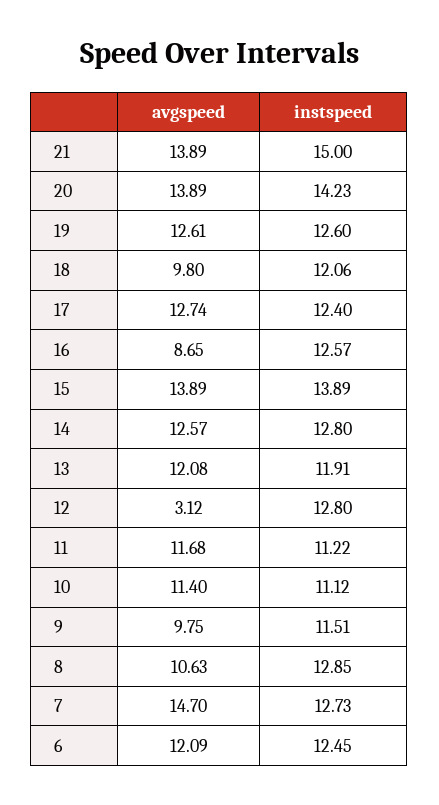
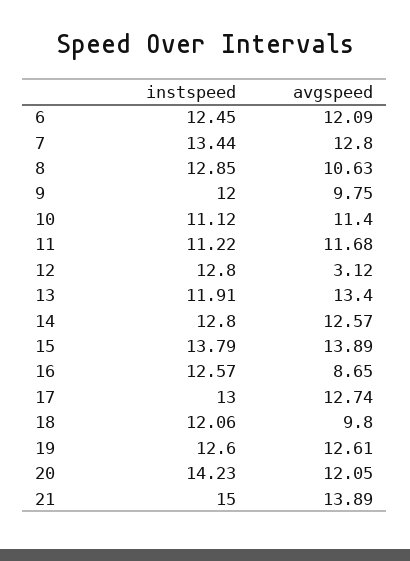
avgspeed, 20: 13.89 -> 12.05
instspeed, 17: 12.4 -> 13
instspeed, 15: 13.89 -> 13.79
avgspeed, 13: 12.08 -> 13.4
instspeed, 9: 11.51 -> 12
avgspeed, 7: 14.7 -> 12.8
instspeed, 7: 12.73 -> 13.44

